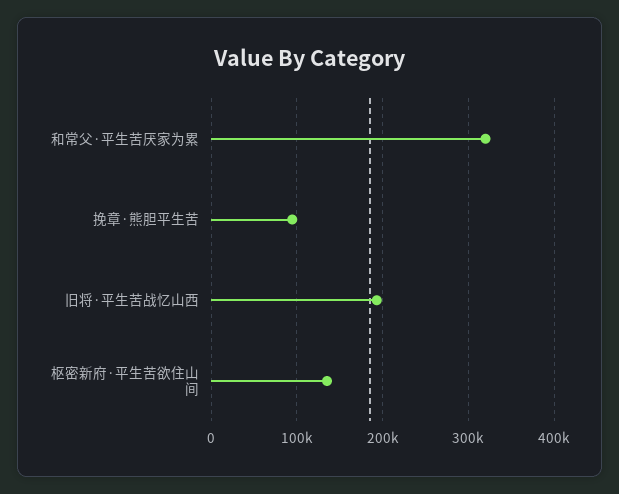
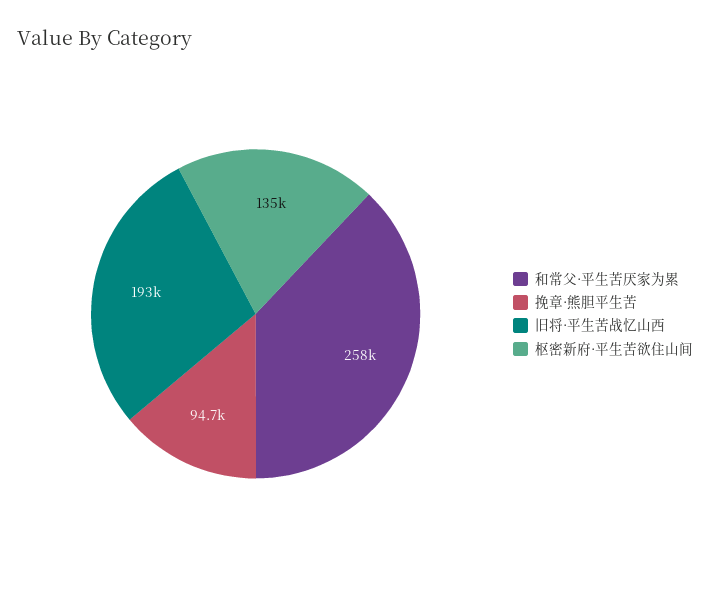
和常父·平生苦厌家为累: 320000 -> 258000

